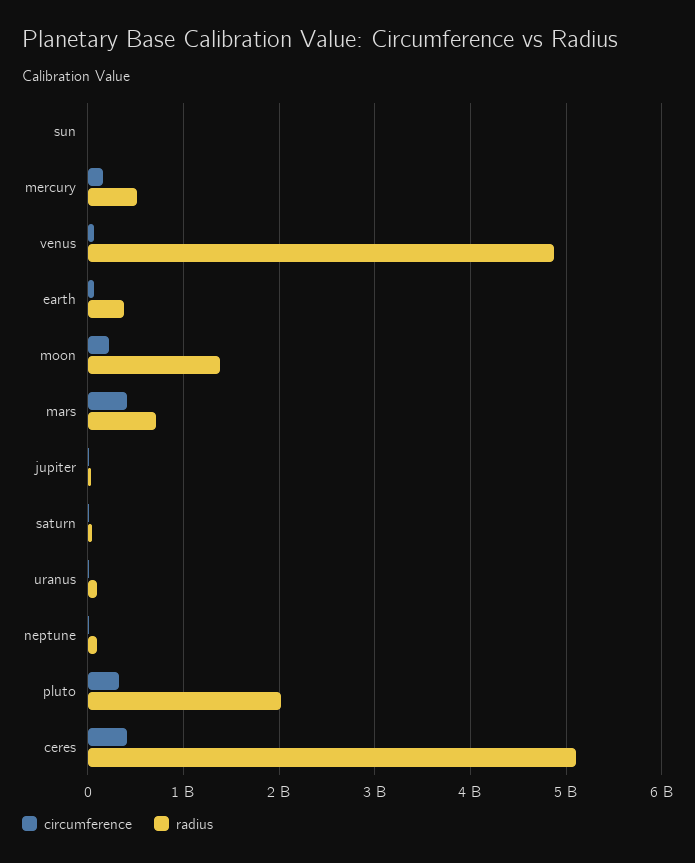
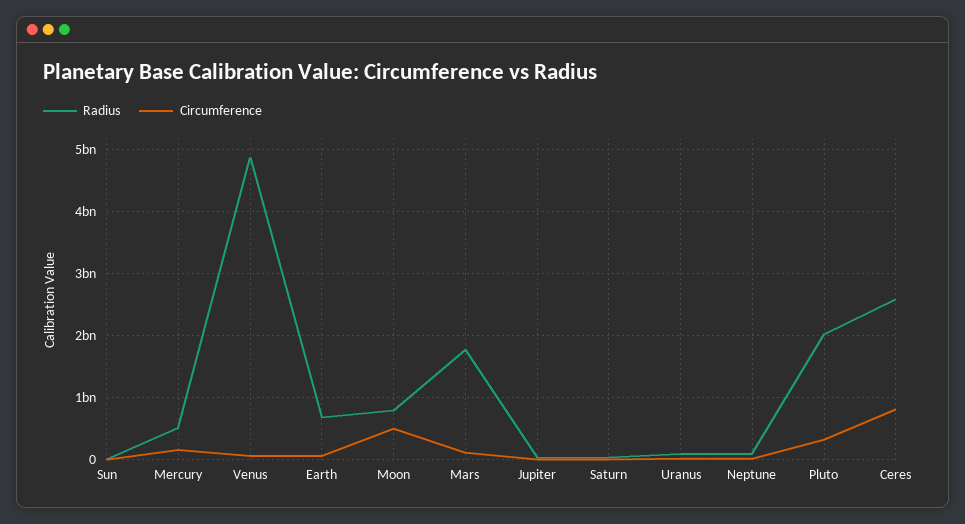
radius, earth: 400000000 -> 700000000
circumference, moon: 200000000 -> 500000000
radius, moon: 1400000000 -> 800000000
circumference, mars: 400000000 -> 100000000
radius, mars: 700000000 -> 1800000000
circumference, ceres: 400000000 -> 800000000
radius, ceres: 5100000000 -> 2600000000

